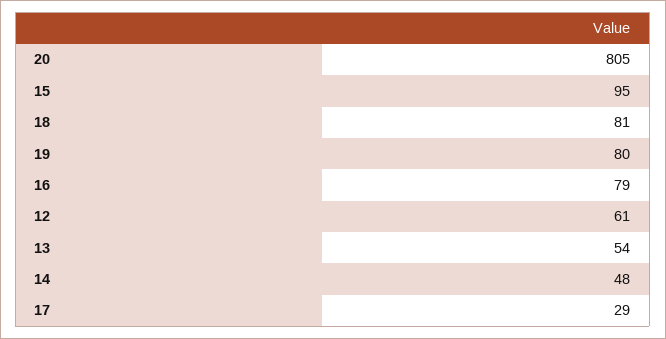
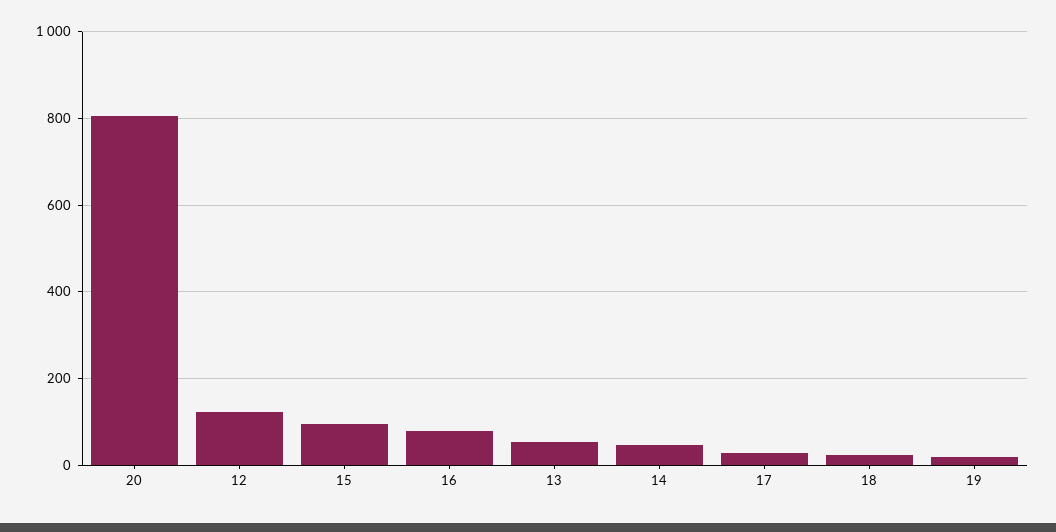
18: 81 -> 20
19: 80 -> 20
12: 61 -> 120

